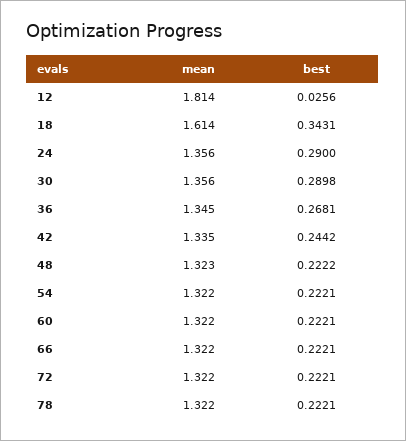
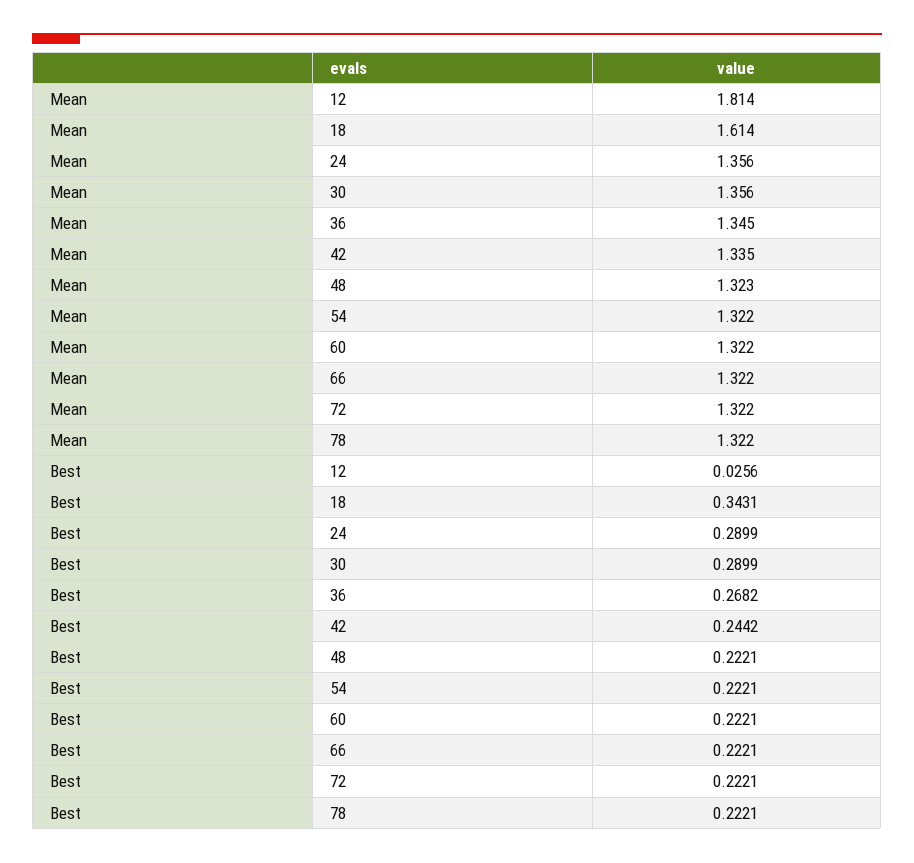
best, 24: 0.29 -> 0.2899
best, 30: 0.2898 -> 0.2899
best, 36: 0.2681 -> 0.2682
best, 48: 0.2222 -> 0.2221

